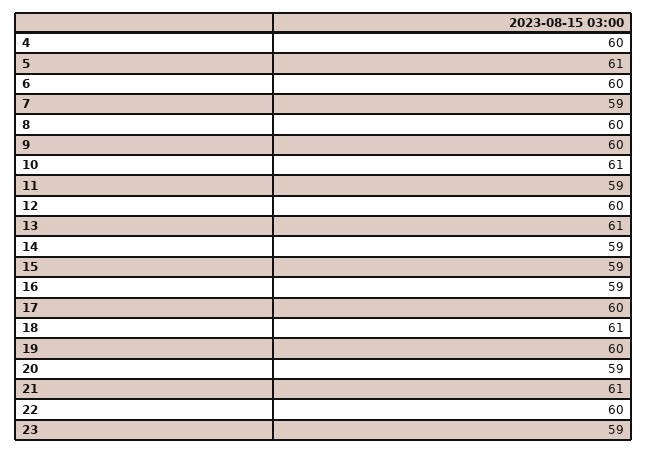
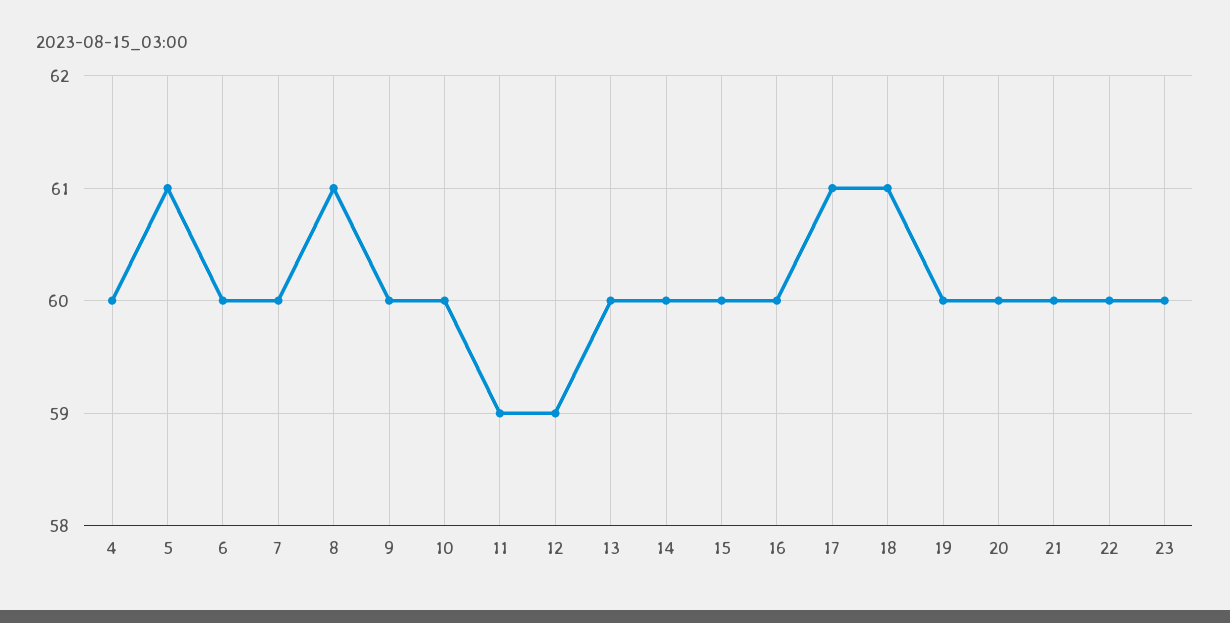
7: 59 -> 60
8: 60 -> 61
10: 61 -> 60
12: 60 -> 59
13: 61 -> 60
14: 59 -> 60
15: 59 -> 60
16: 59 -> 60
17: 60 -> 61
20: 59 -> 60
21: 61 -> 60
23: 59 -> 60

